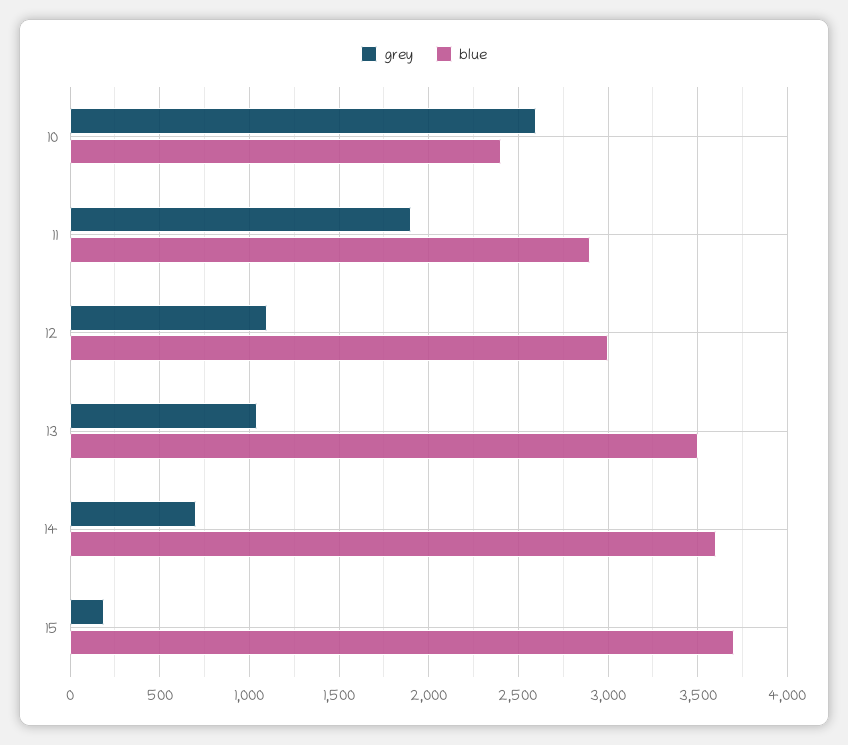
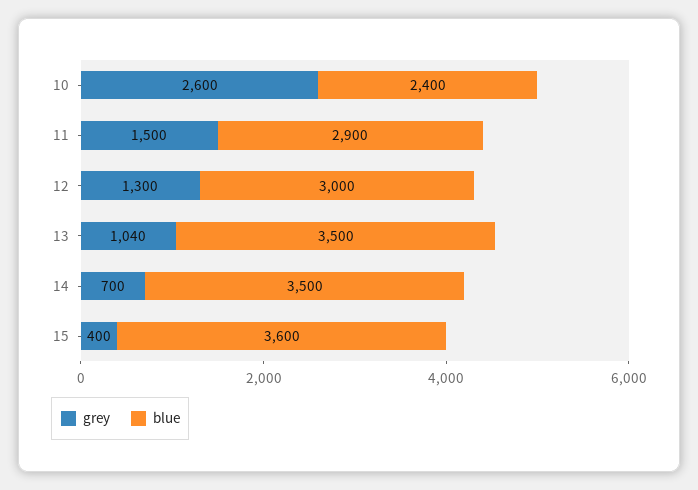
grey, 11: 1900 -> 1500
grey, 12: 1100 -> 1300
blue, 14: 3600 -> 3500
grey, 15: 200 -> 400
blue, 15: 3700 -> 3600

